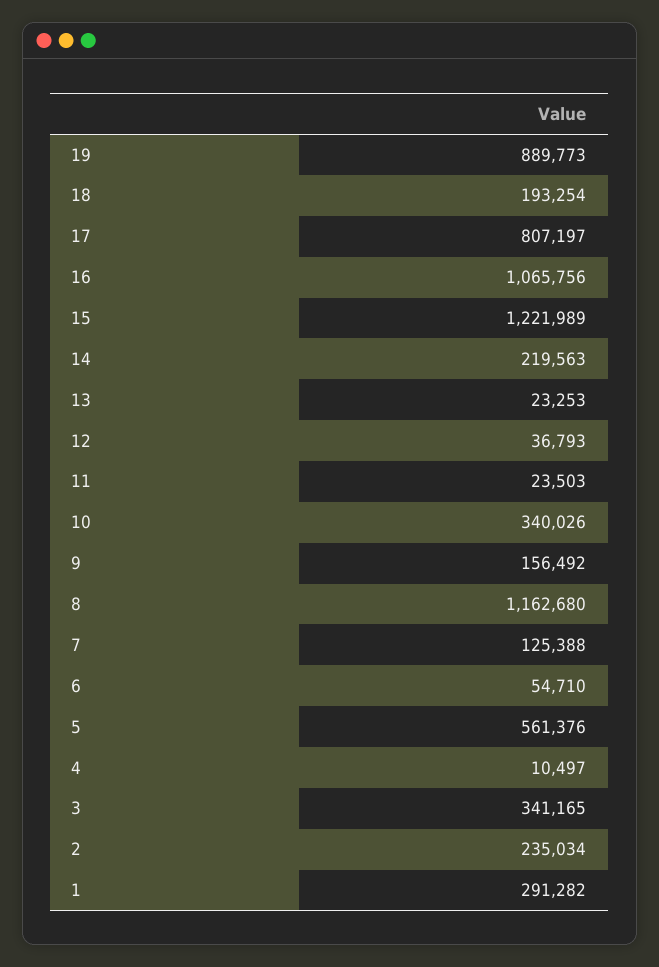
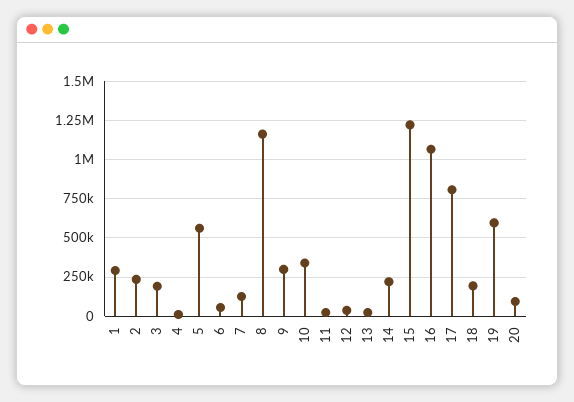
19: 889773 -> 600000
9: 156492 -> 300000
3: 341165 -> 200000
20: none -> 100000

